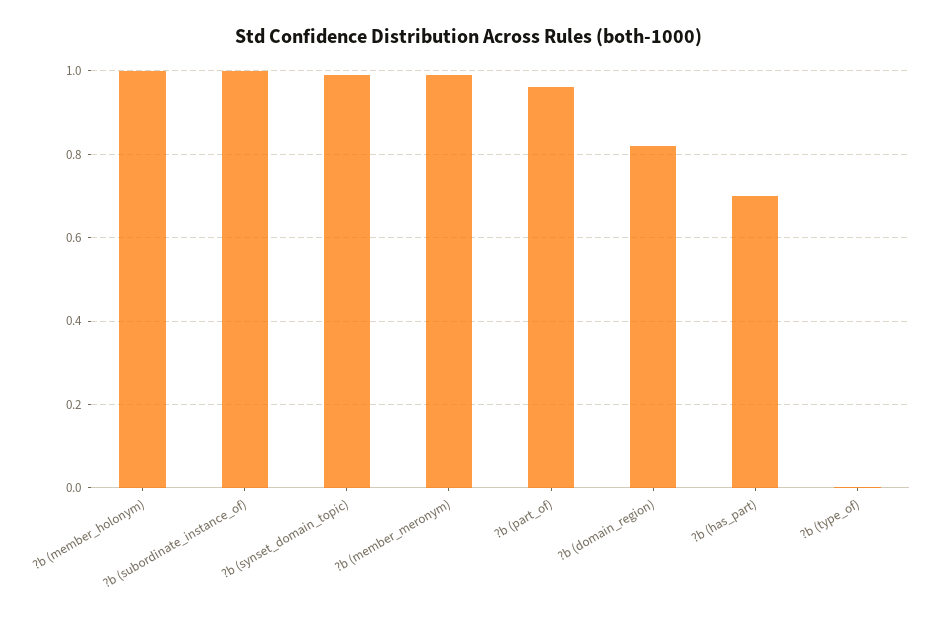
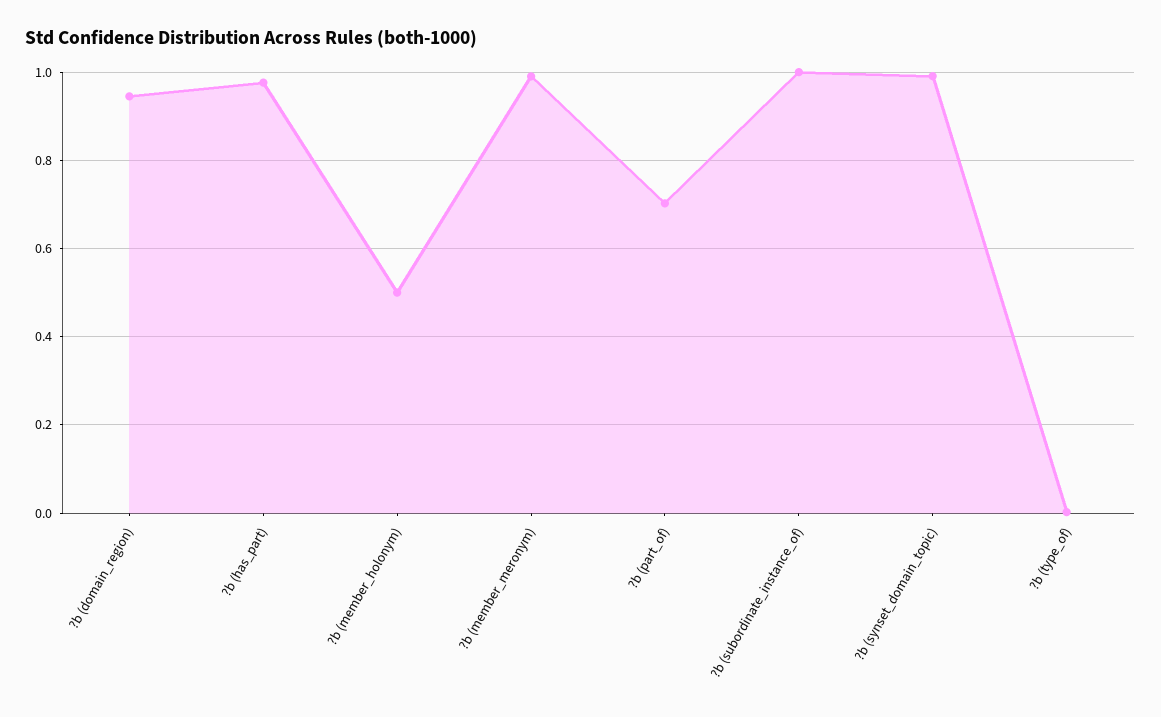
?b (member_holonym): 1 -> 0.5
?b (part_of): 0.96 -> 0.7
?b (domain_region): 0.82 -> 0.94
?b (has_part): 0.7 -> 0.98

